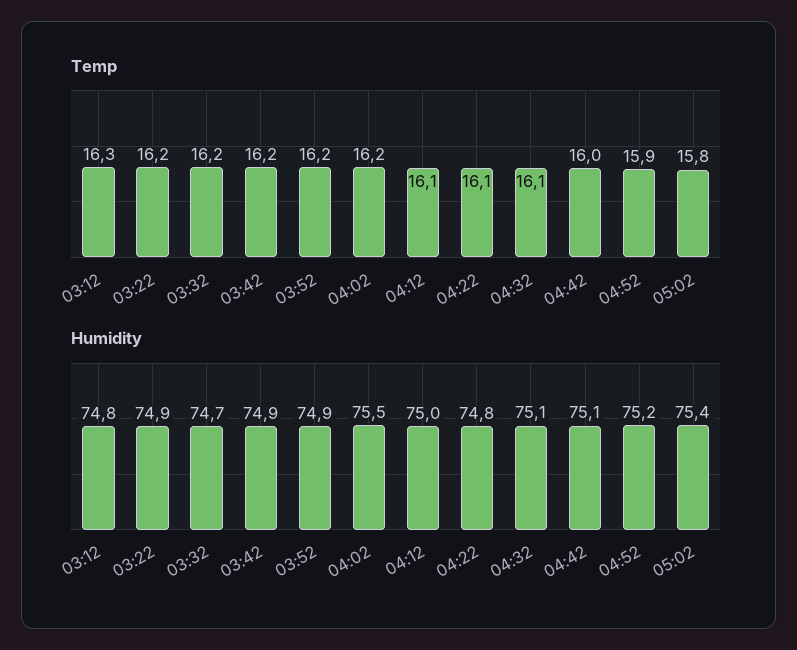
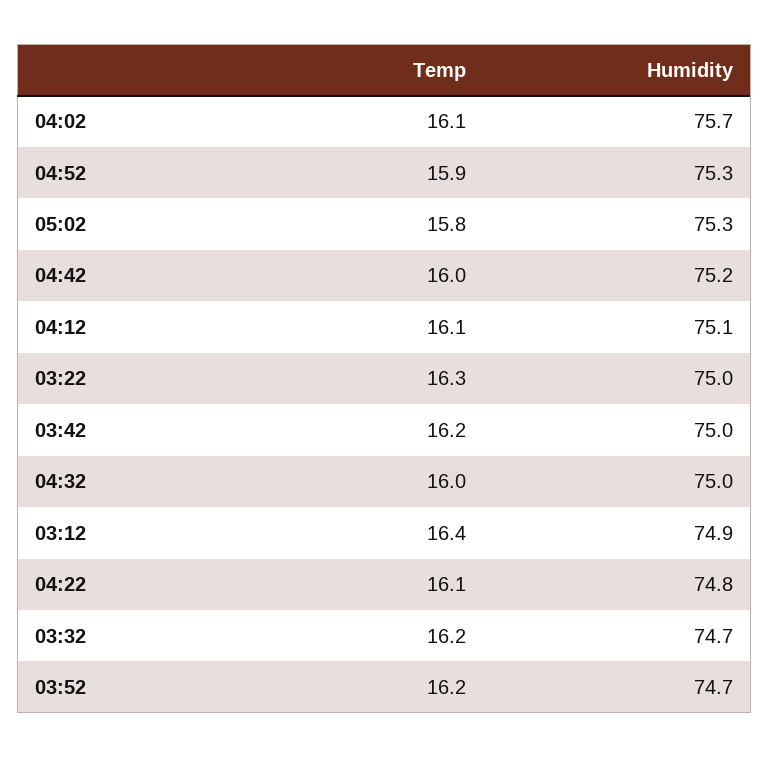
Temp, 03:12: 16.3 -> 16.4
Temp, 03:22: 16.2 -> 16.3
Temp, 04:02: 16.2 -> 16.1
Temp, 04:32: 16.1 -> 16
Humidity, 03:12: 74.8 -> 74.9
Humidity, 03:22: 74.9 -> 75
Humidity, 03:42: 74.9 -> 75
Humidity, 03:52: 74.9 -> 74.7
Humidity, 04:02: 75.5 -> 75.7
Humidity, 04:12: 75 -> 75.1
Humidity, 04:32: 75.1 -> 75
Humidity, 04:42: 75.1 -> 75.2
Humidity, 04:52: 75.2 -> 75.3
Humidity, 05:02: 75.4 -> 75.3

